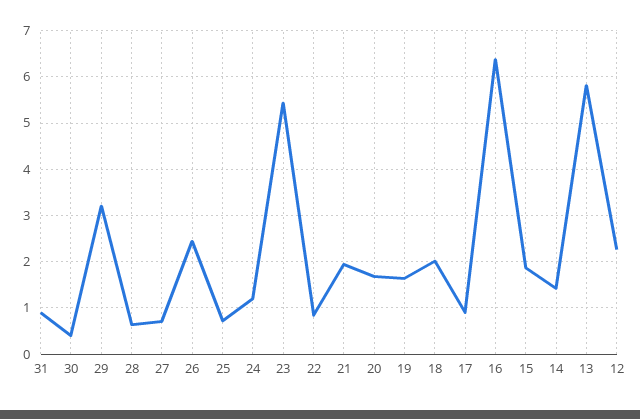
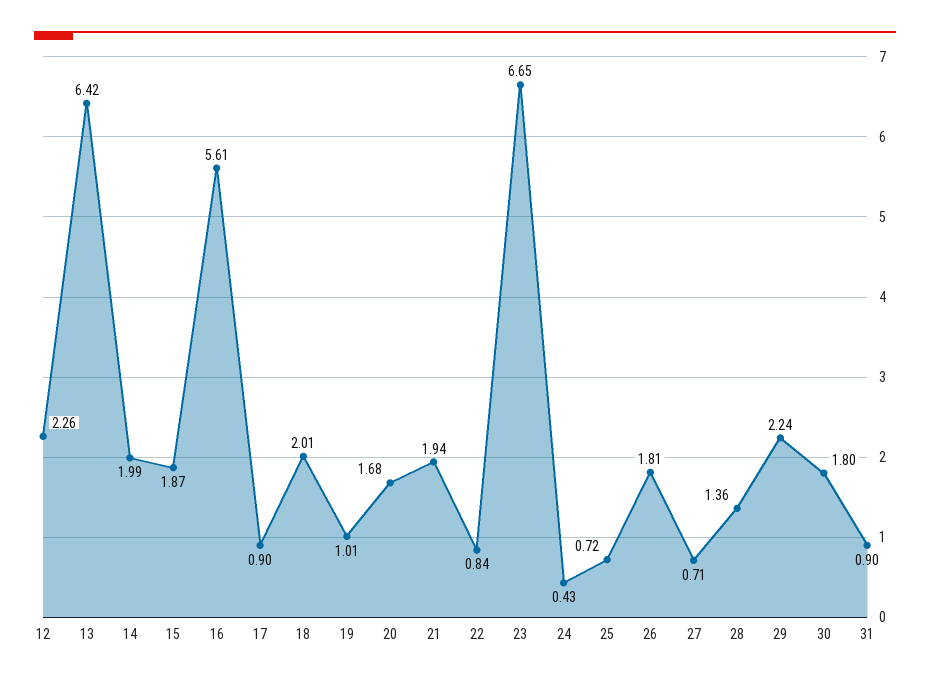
30: 0.4 -> 1.8
29: 3.2 -> 2.24
28: 0.6 -> 1.36
26: 2.4 -> 1.81
24: 1.2 -> 0.43
23: 5.4 -> 6.65
19: 1.6 -> 1.01
16: 6.4 -> 5.61
14: 1.4 -> 1.99
13: 5.8 -> 6.42

